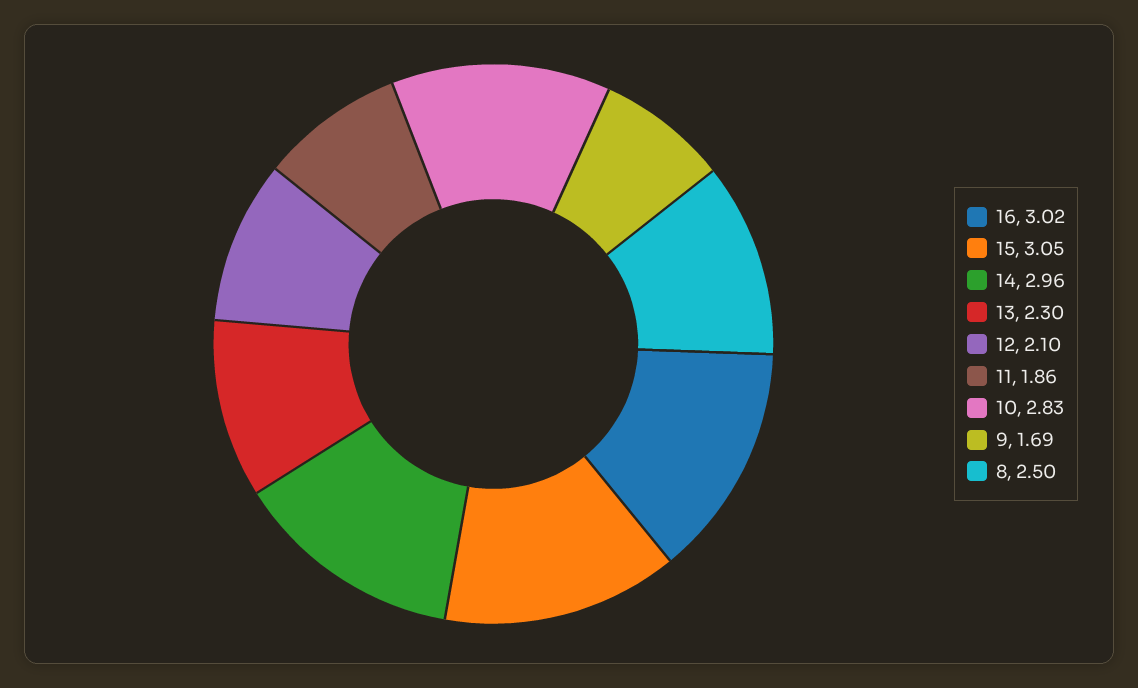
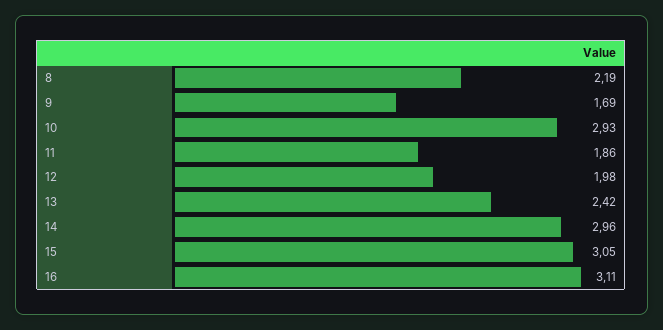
16: 3.02 -> 3.11
13: 2.3 -> 2.42
12: 2.1 -> 1.98
10: 2.83 -> 2.93
8: 2.5 -> 2.19

